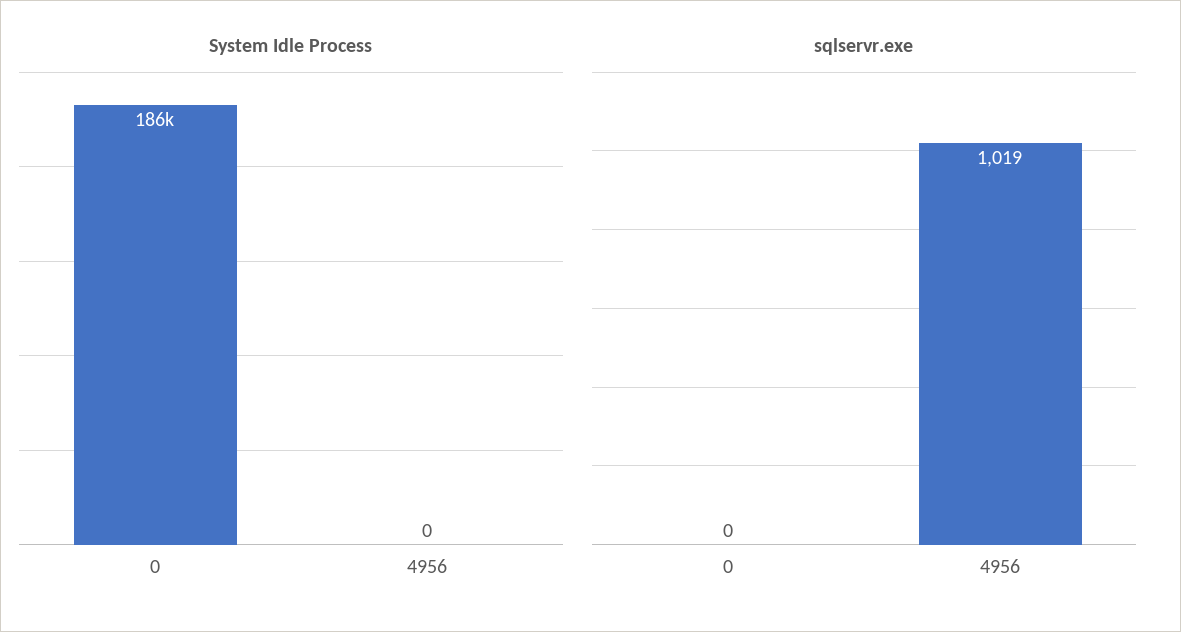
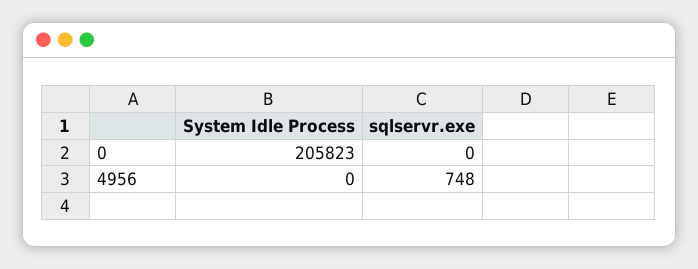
System Idle Process, 0: 186000 -> 205823
sqlservr.exe, 4956: 1019 -> 748

